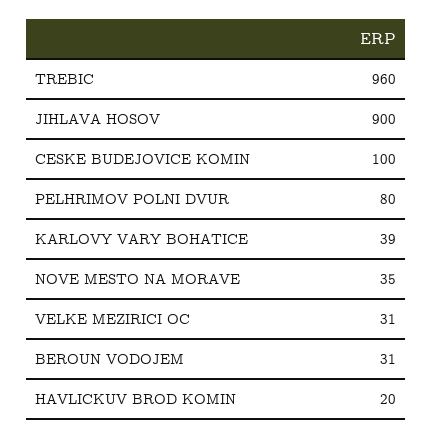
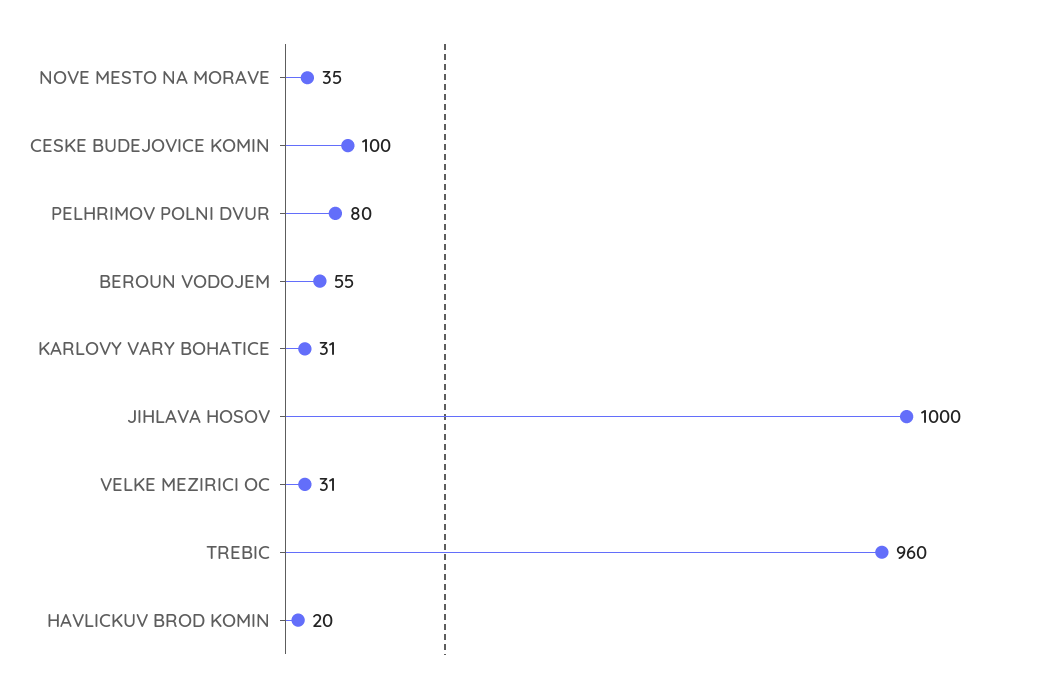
JIHLAVA HOSOV: 900 -> 1000
KARLOVY VARY BOHATICE: 39 -> 31
BEROUN VODOJEM: 31 -> 55

